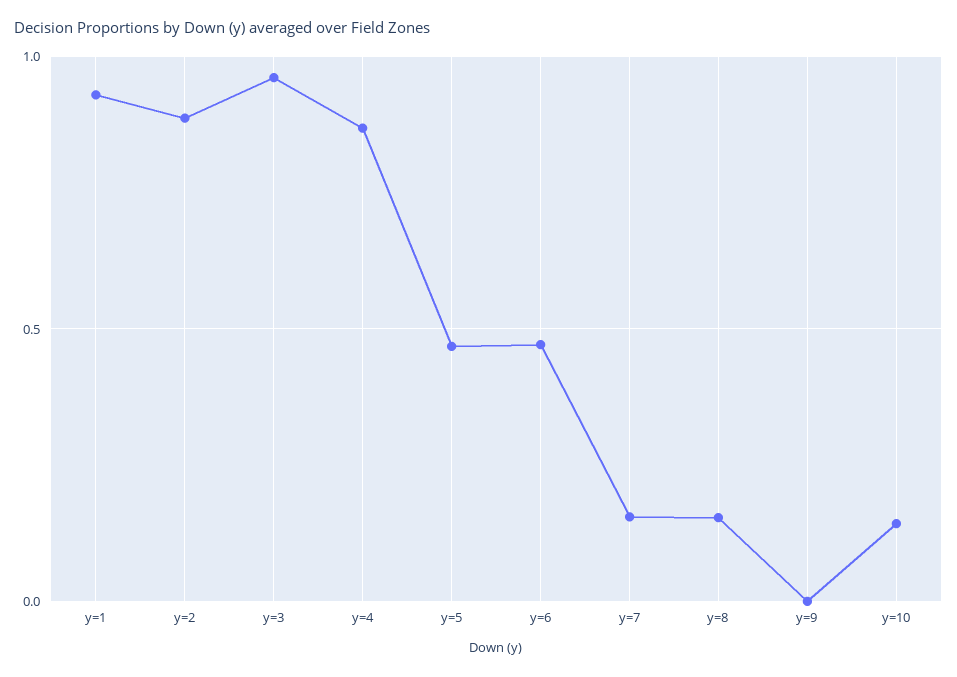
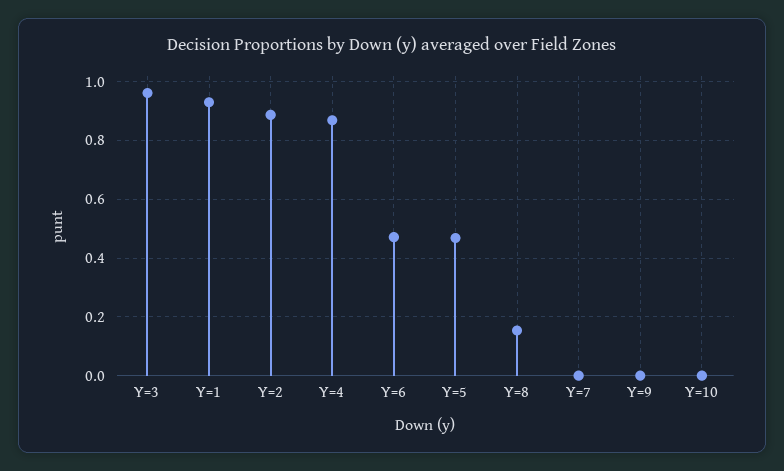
y=7: 0.15 -> 0
y=10: 0.15 -> 0

